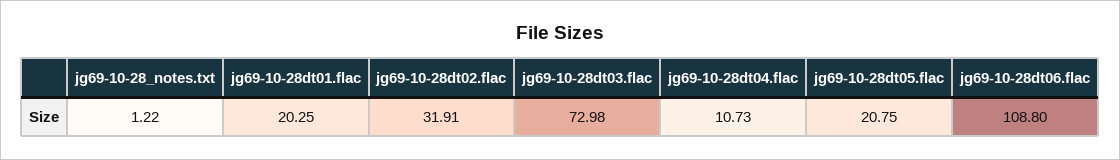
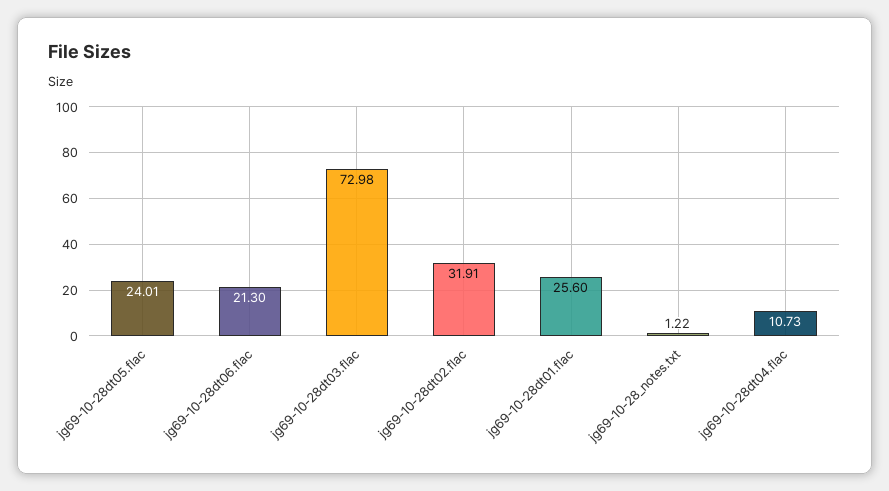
jg69-10-28dt01.flac: 20.25 -> 25.6
jg69-10-28dt05.flac: 20.75 -> 24.01
jg69-10-28dt06.flac: 108.8 -> 21.3

